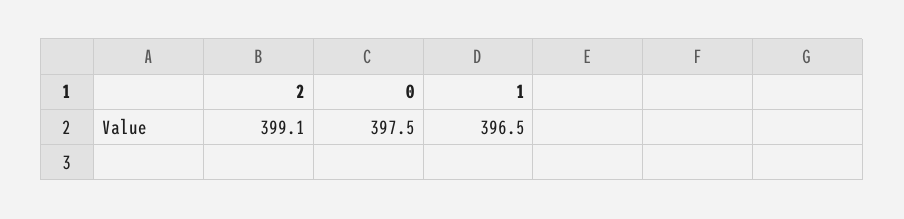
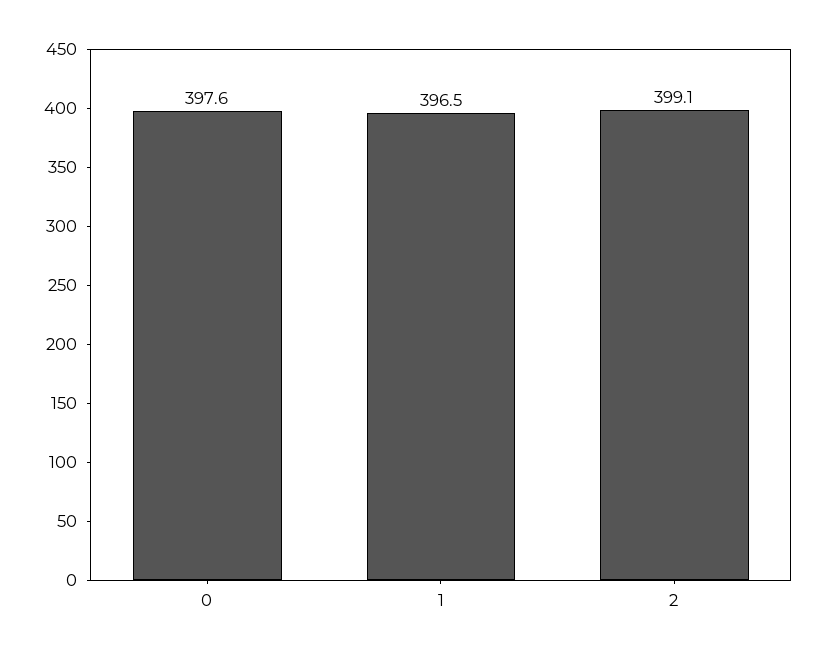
0: 397.5 -> 397.6

